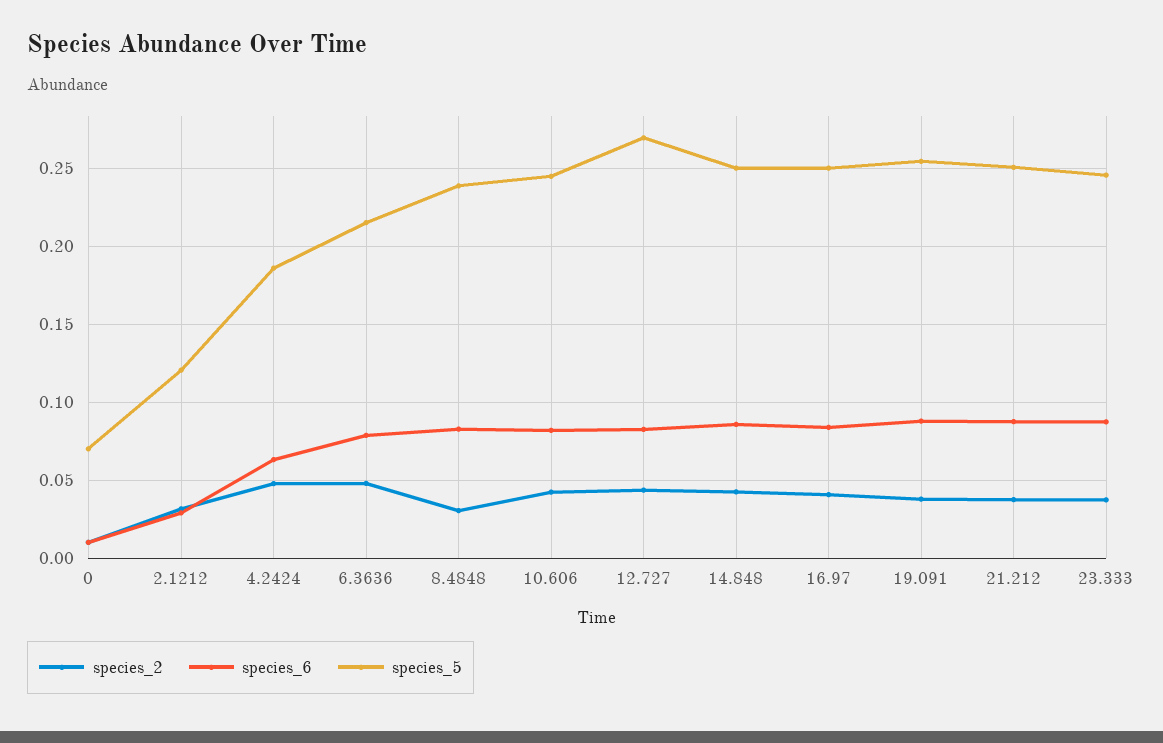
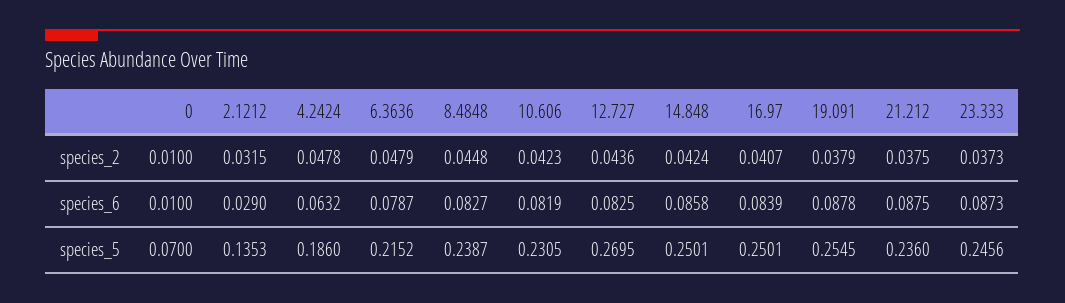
species_5, 2.1212: 0.12 -> 0.1353
species_2, 8.4848: 0.03 -> 0.0448
species_5, 10.606: 0.245 -> 0.2305
species_5, 21.212: 0.25 -> 0.236

